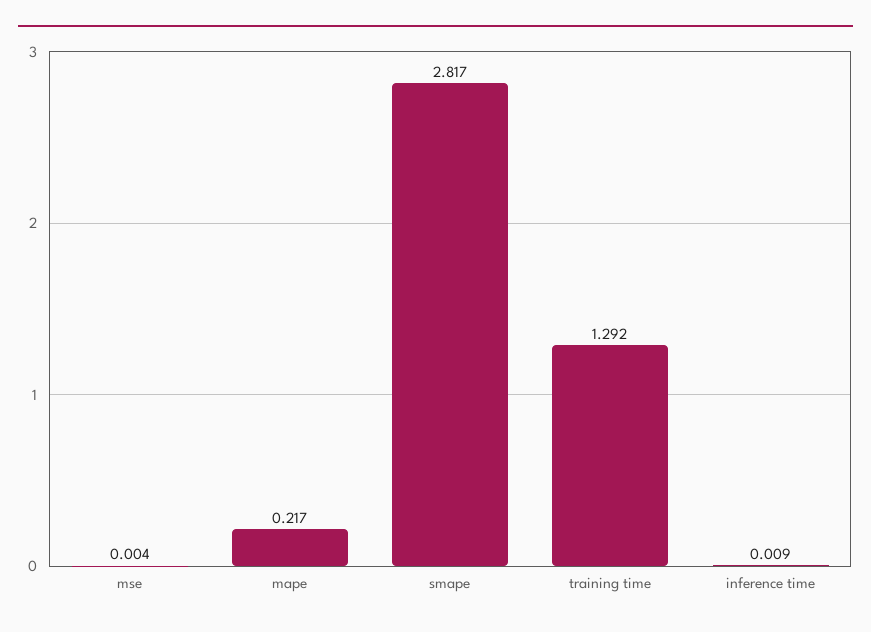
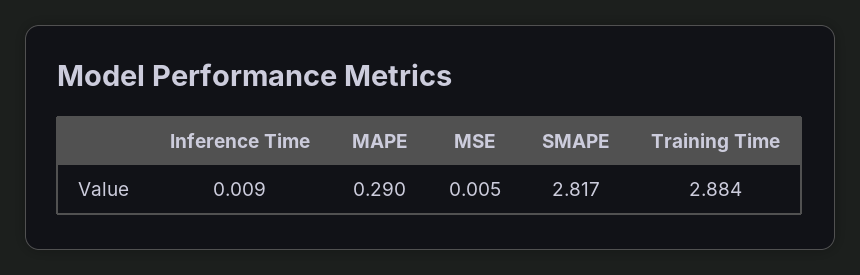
mse: 0.004 -> 0.005
mape: 0.217 -> 0.29
training time: 1.292 -> 2.884

